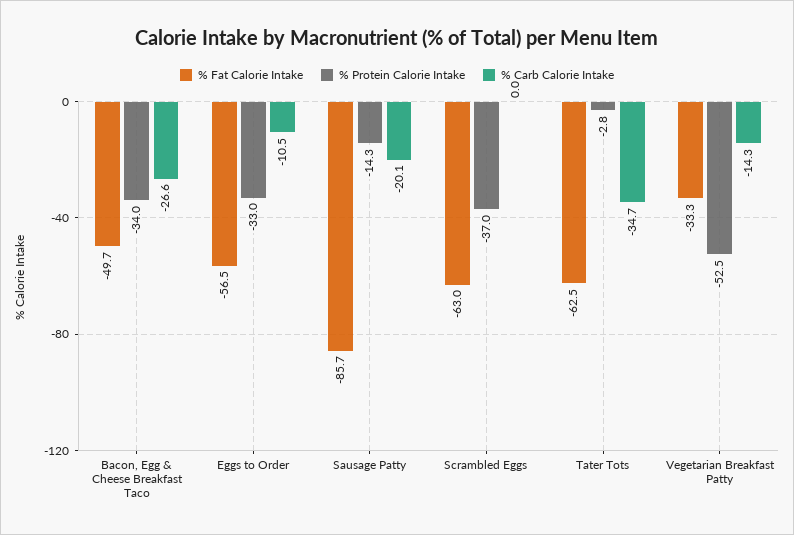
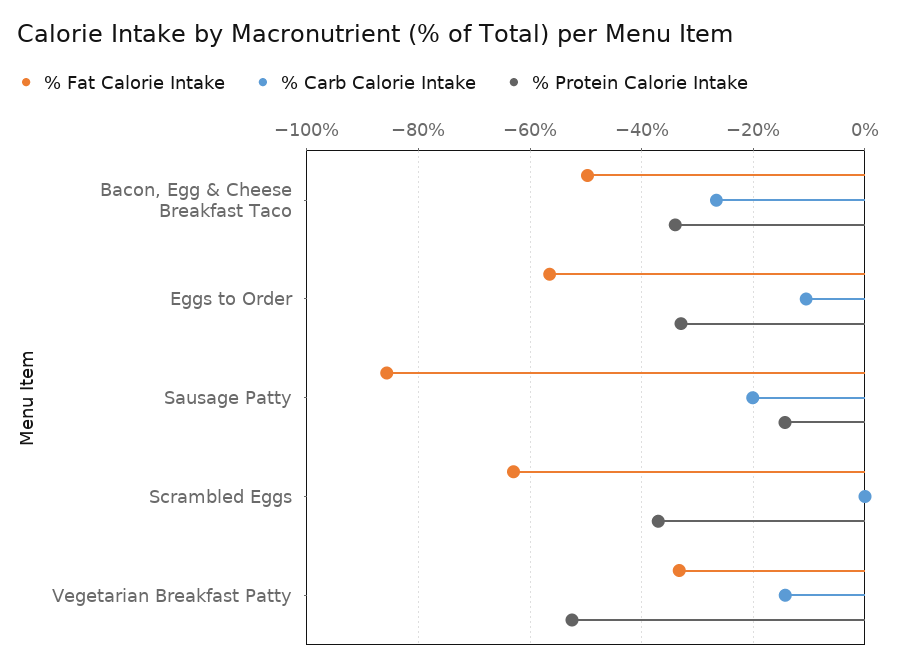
% Fat Calorie Intake, Tater Tots: -62.5 -> none
% Protein Calorie Intake, Tater Tots: -2.8 -> none
% Carb Calorie Intake, Tater Tots: -34.7 -> none

